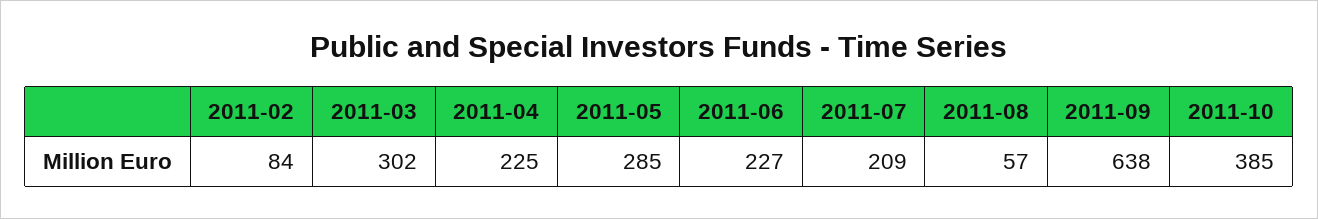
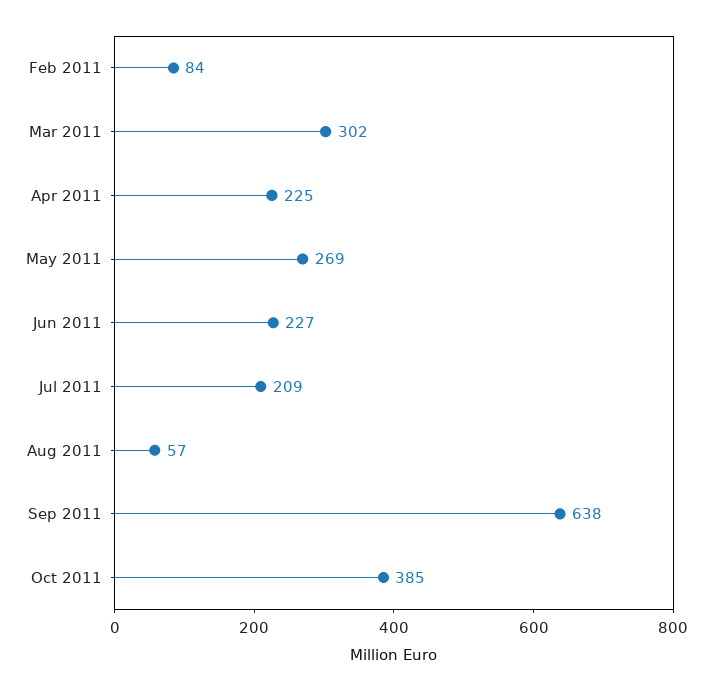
2011-05: 285 -> 269

